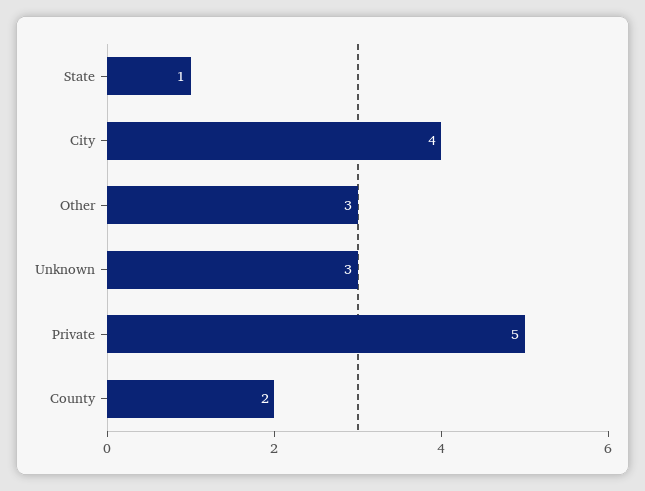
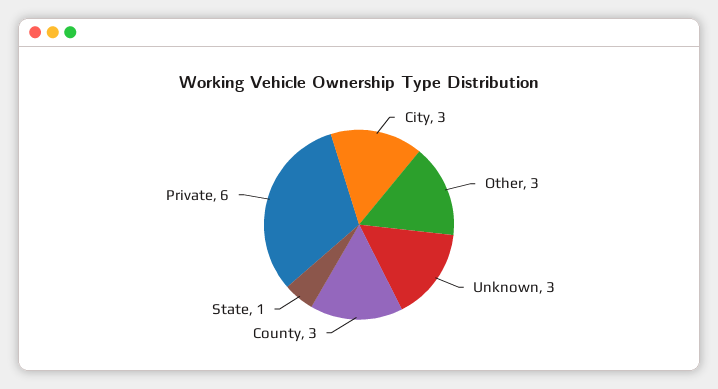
City: 4 -> 3
Private: 5 -> 6
County: 2 -> 3

